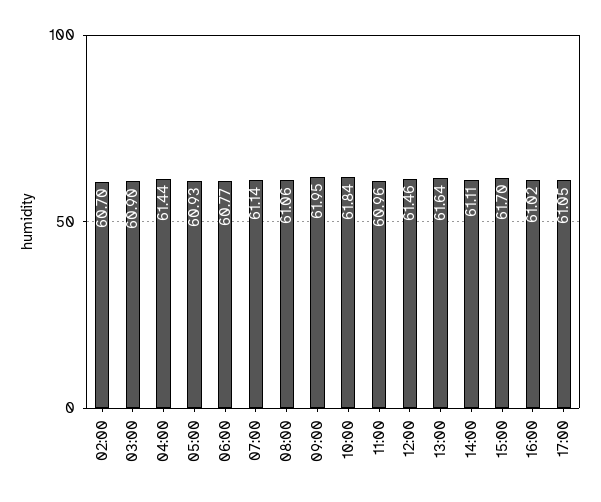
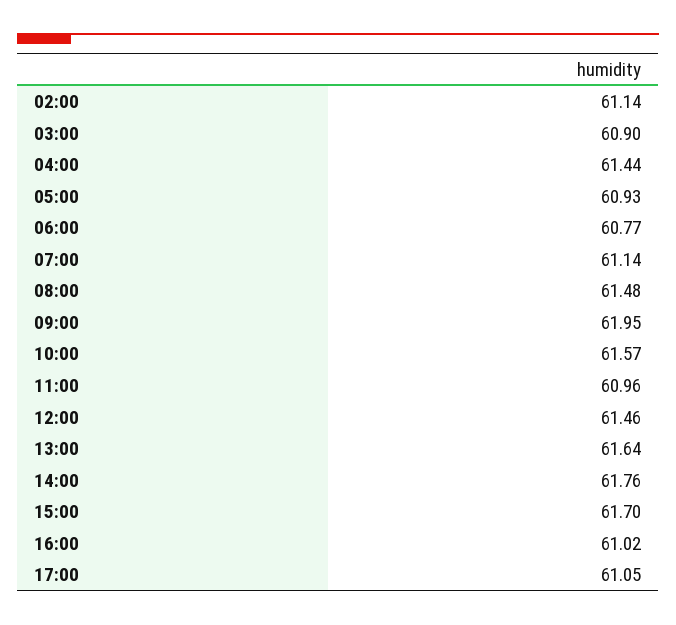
02:00: 60.7 -> 61.14
08:00: 61.06 -> 61.48
10:00: 61.84 -> 61.57
14:00: 61.11 -> 61.76

